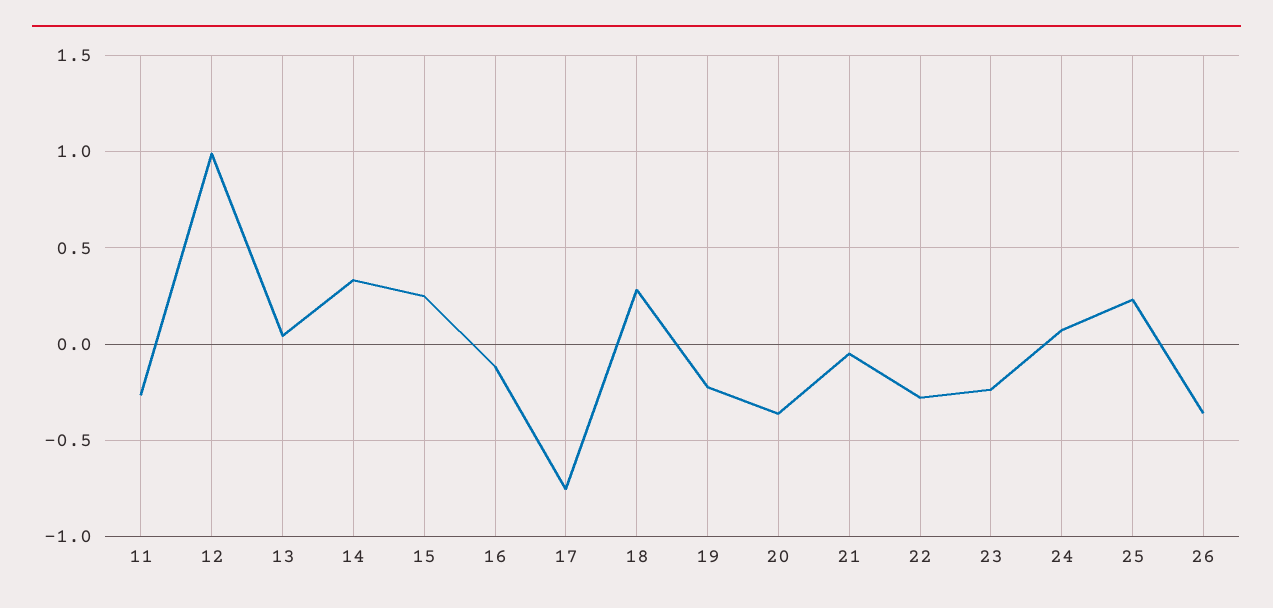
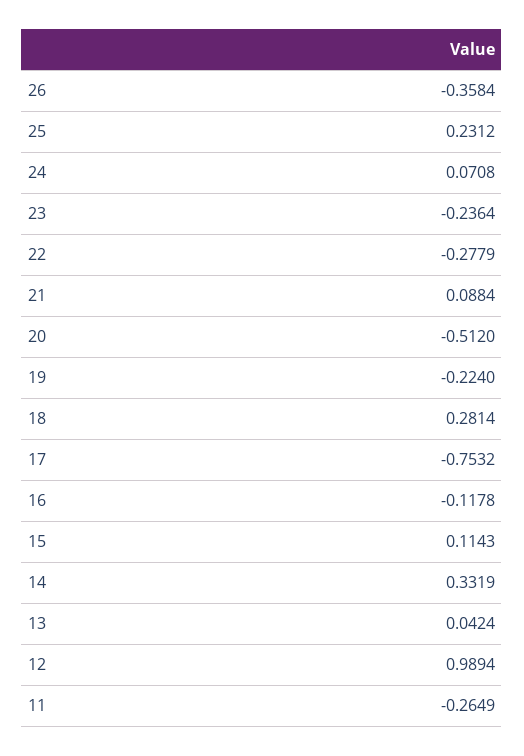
15: 0.25 -> 0.1143
20: -0.35 -> -0.512
21: -0.05 -> 0.0884

